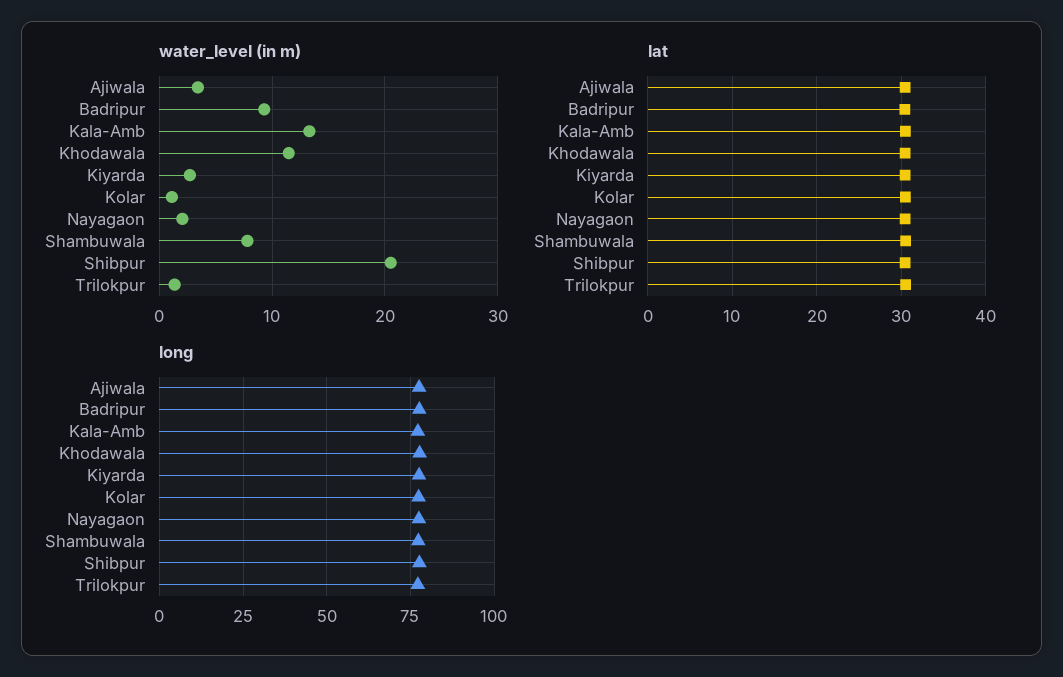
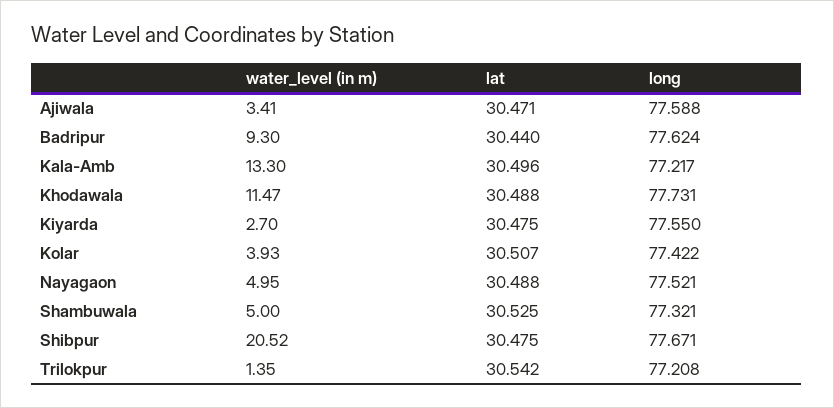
water_level (in m), Kolar: 1 -> 3.93
water_level (in m), Nayagaon: 2 -> 4.95
water_level (in m), Shambuwala: 8 -> 5

